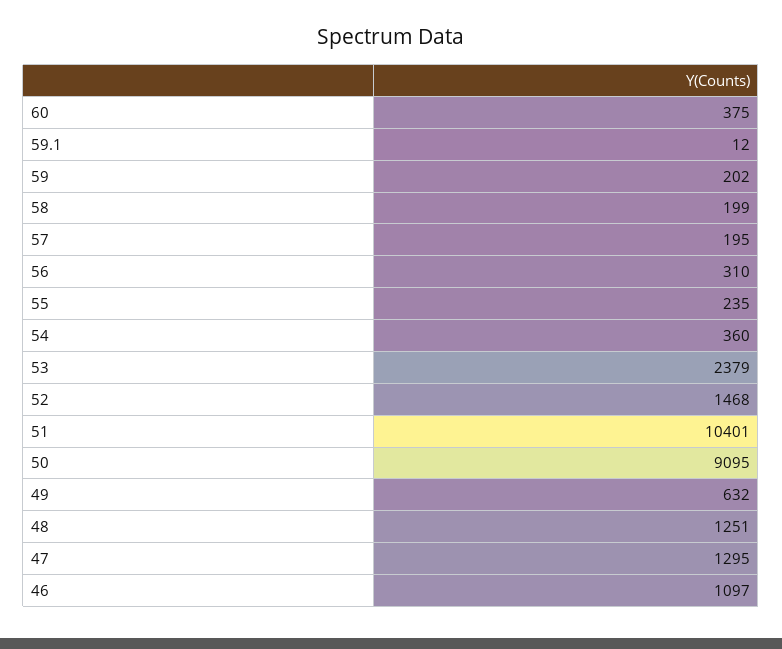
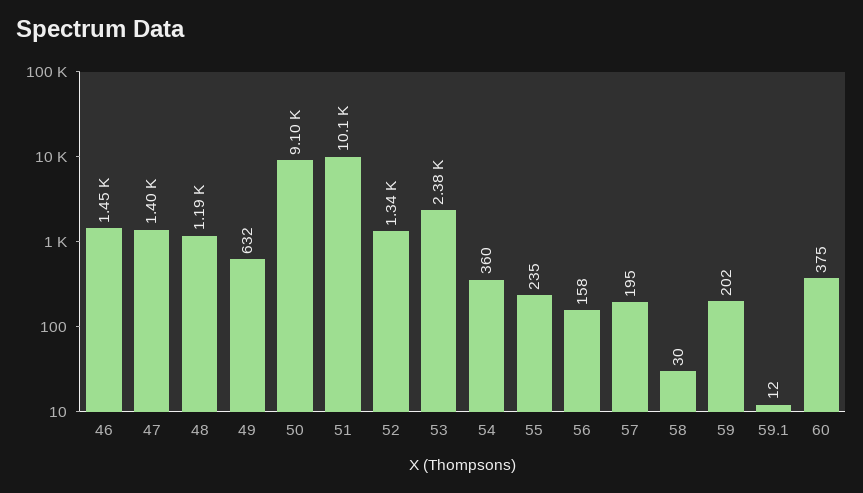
58: 199 -> 30
56: 310 -> 158
52: 1468 -> 1340
51: 10401 -> 10100
48: 1251 -> 1190
47: 1295 -> 1400
46: 1097 -> 1450

